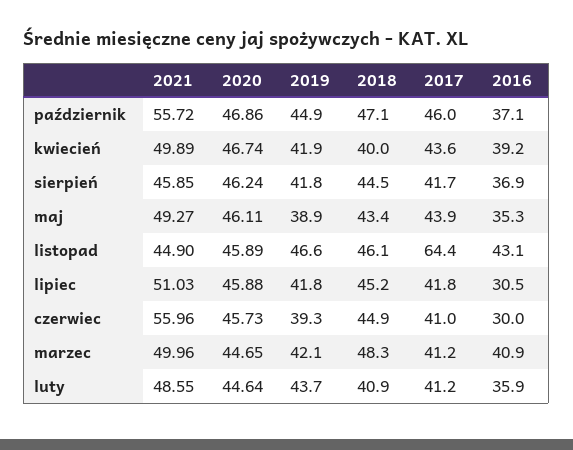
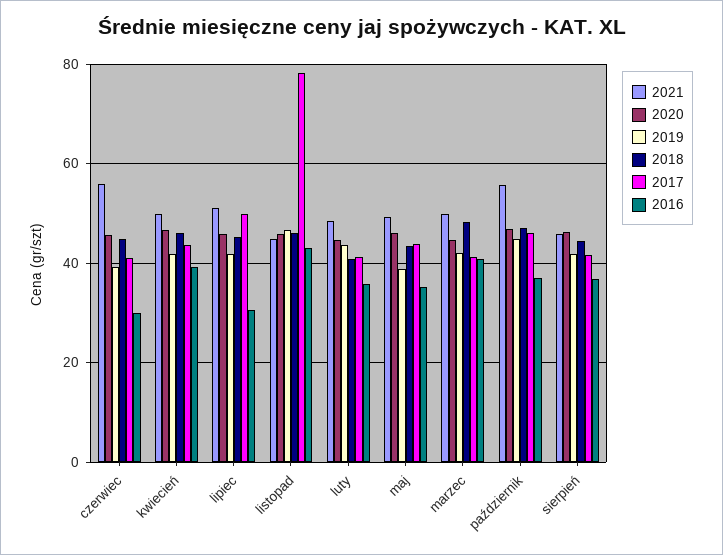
2018, kwiecień: 40 -> 46
2017, listopad: 64.4 -> 78
2017, lipiec: 41.8 -> 50

